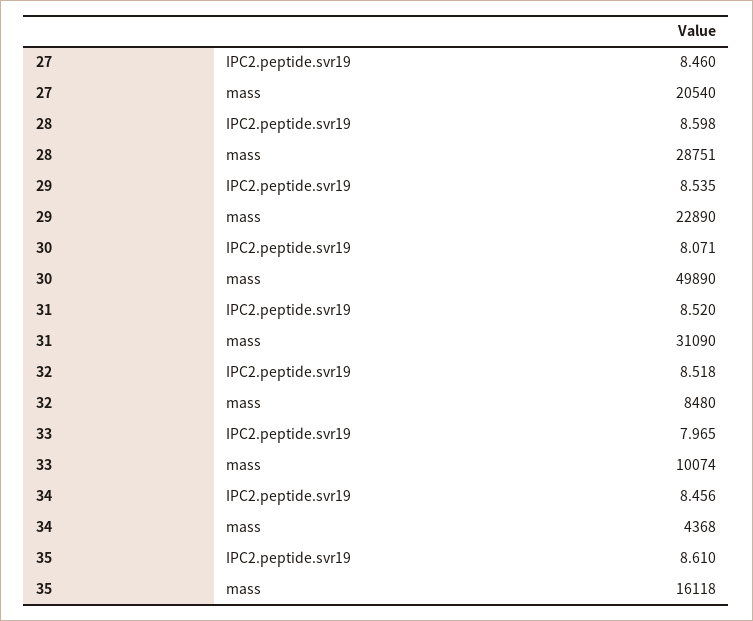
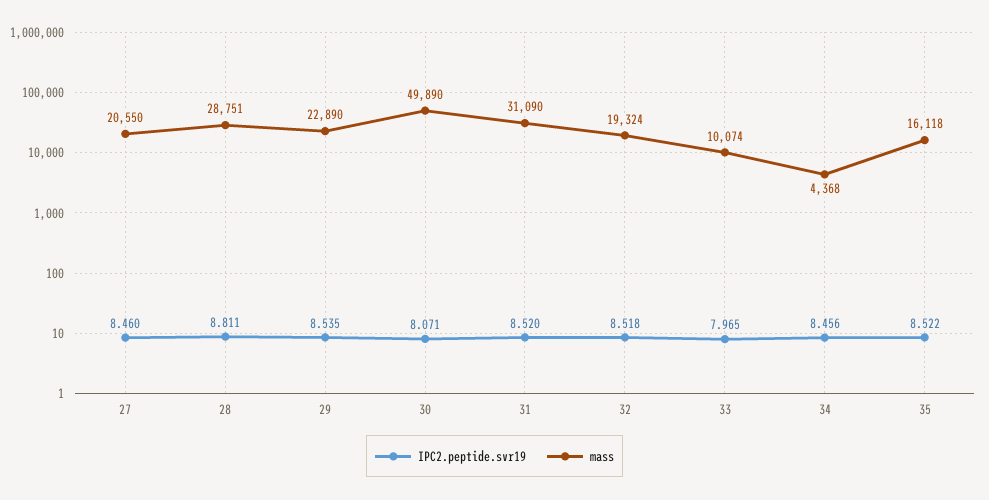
mass, 27: 20540 -> 20550
IPC2.peptide.svr19, 28: 8.598 -> 8.811
mass, 32: 8480 -> 19324
IPC2.peptide.svr19, 35: 8.61 -> 8.522

